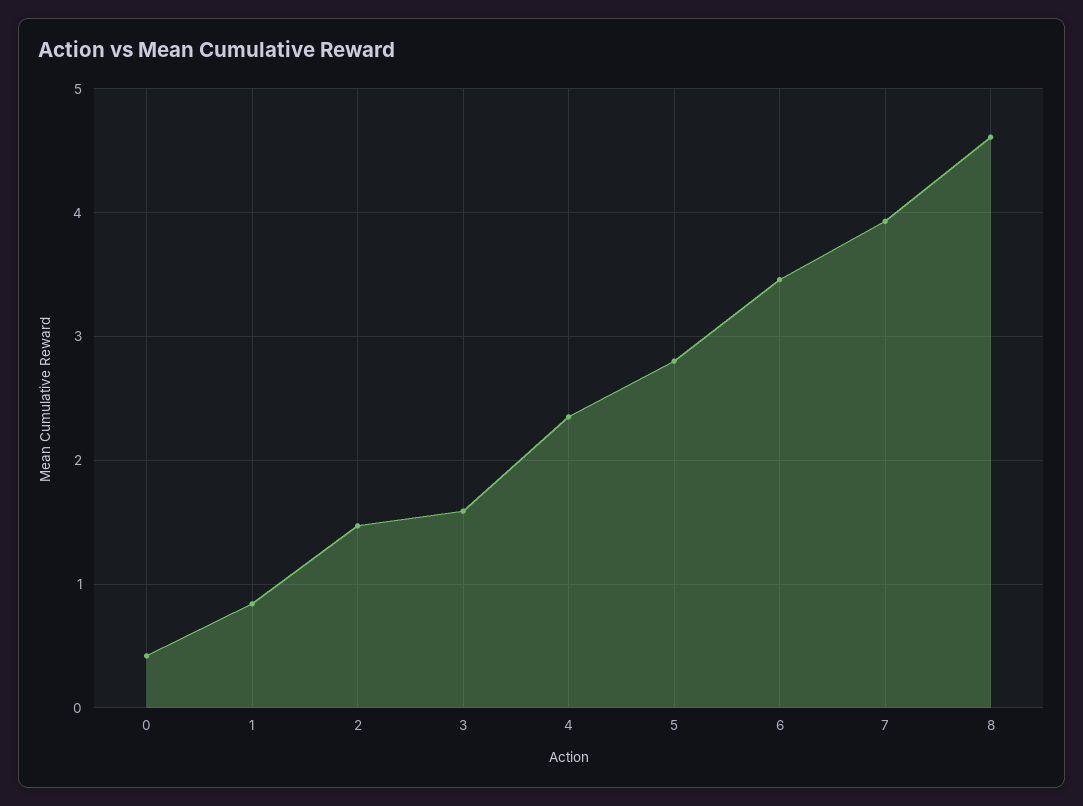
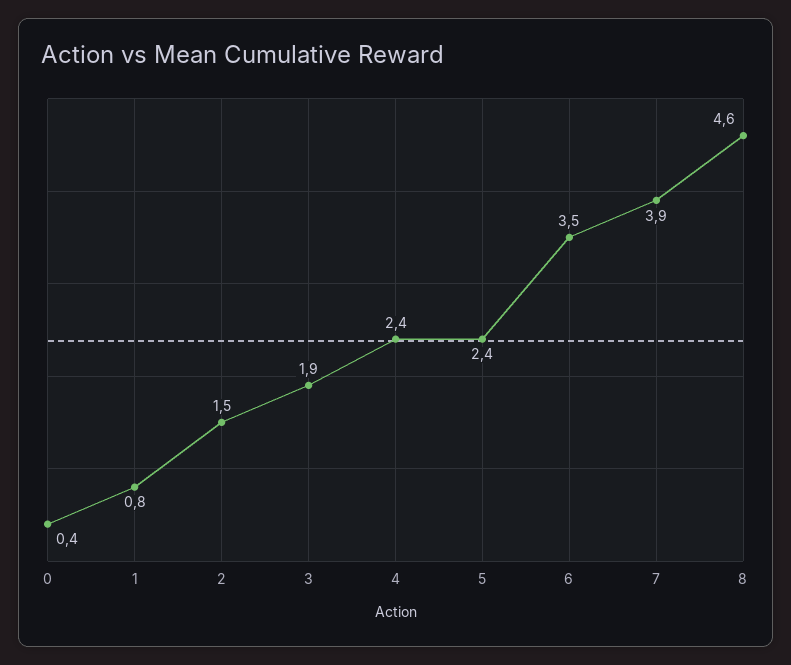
3: 1.6 -> 1.9
5: 2.8 -> 2.4

